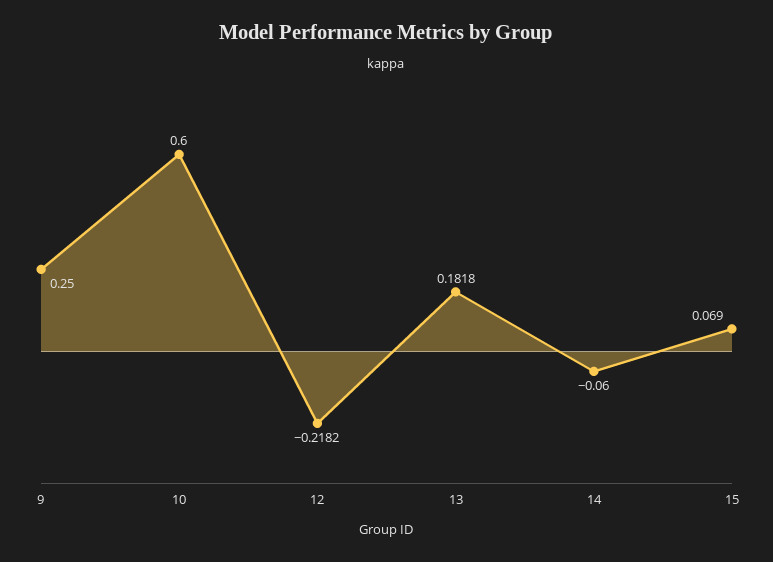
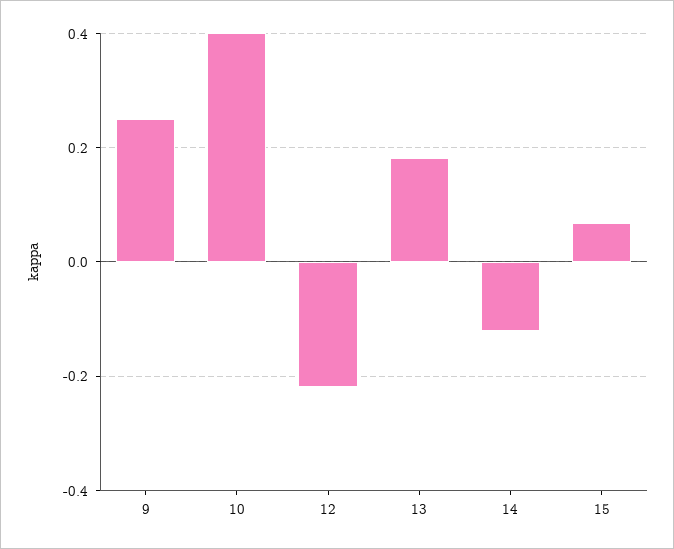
10: 0.6 -> 0.4
14: -0.06 -> -0.12

